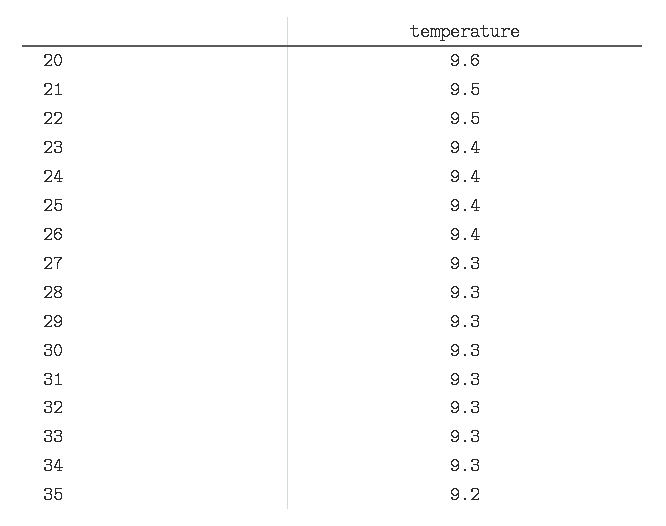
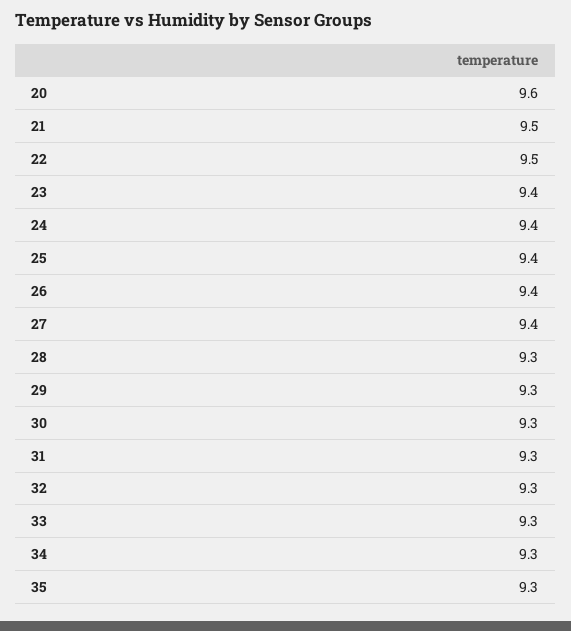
27: 9.3 -> 9.4
35: 9.2 -> 9.3

